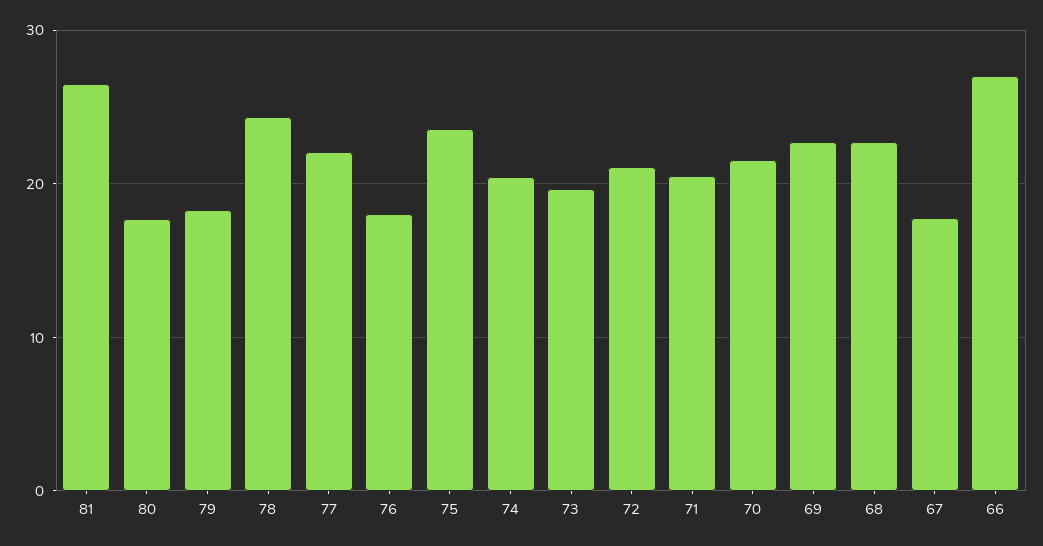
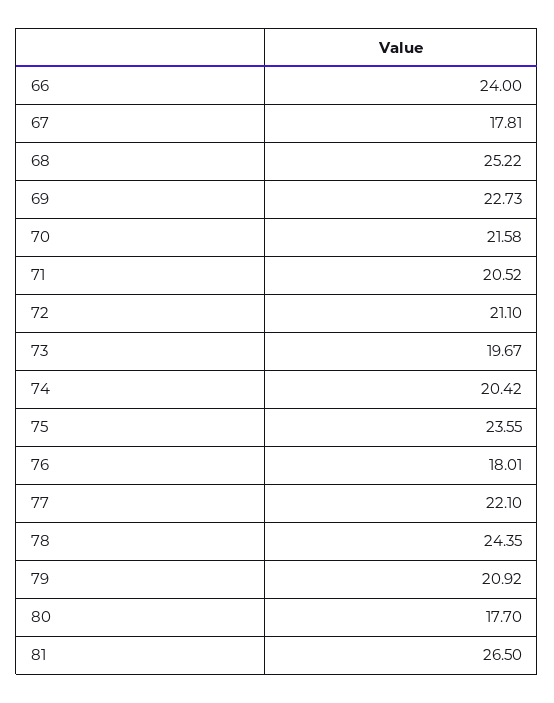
79: 18 -> 20.92
68: 23 -> 25.22
66: 27 -> 24

